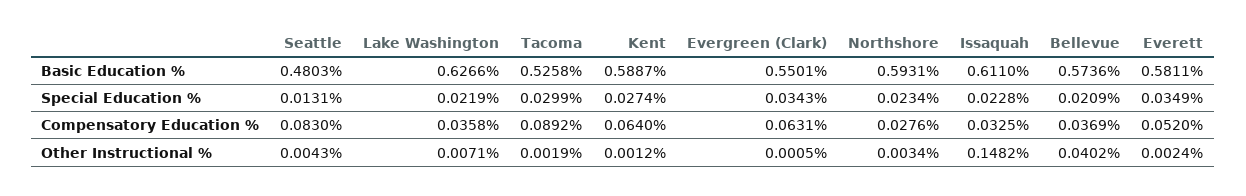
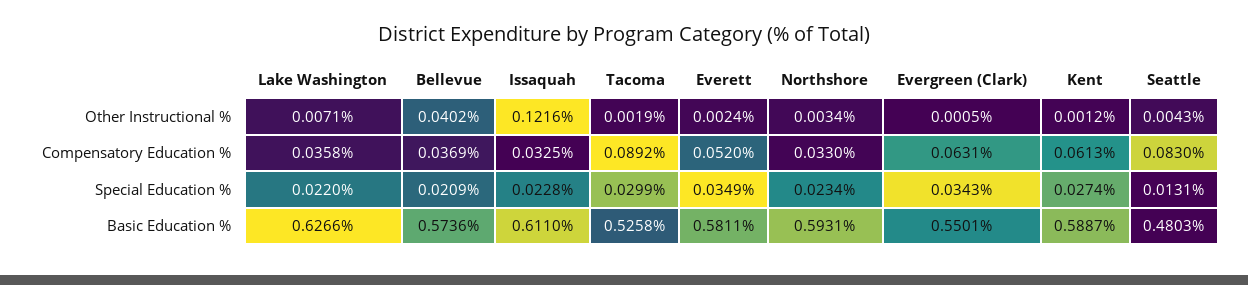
Lake Washington, Special Education %: 0.0219 -> 0.022
Kent, Compensatory Education %: 0.064 -> 0.0613
Northshore, Compensatory Education %: 0.0276 -> 0.033
Issaquah, Other Instructional %: 0.1482 -> 0.1216

